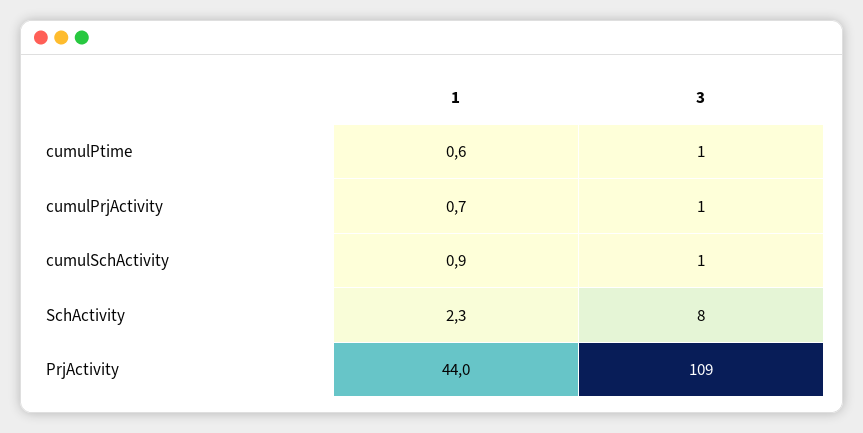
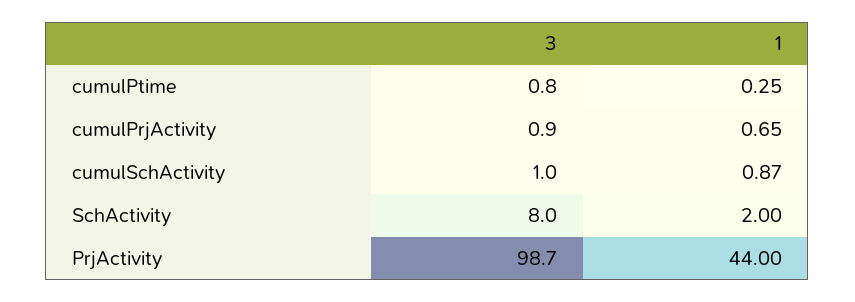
1, cumulPtime: 0.6 -> 0.25
1, SchActivity: 2.3 -> 2
3, PrjActivity: 109 -> 98.7

